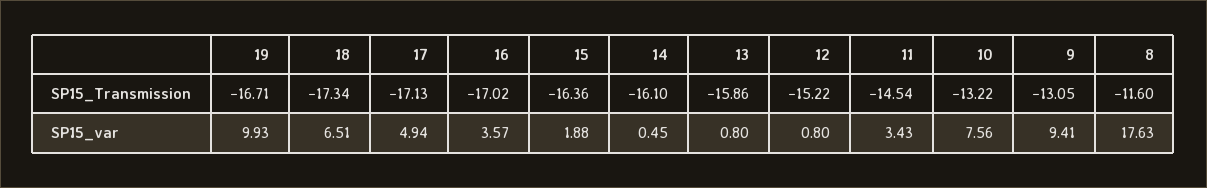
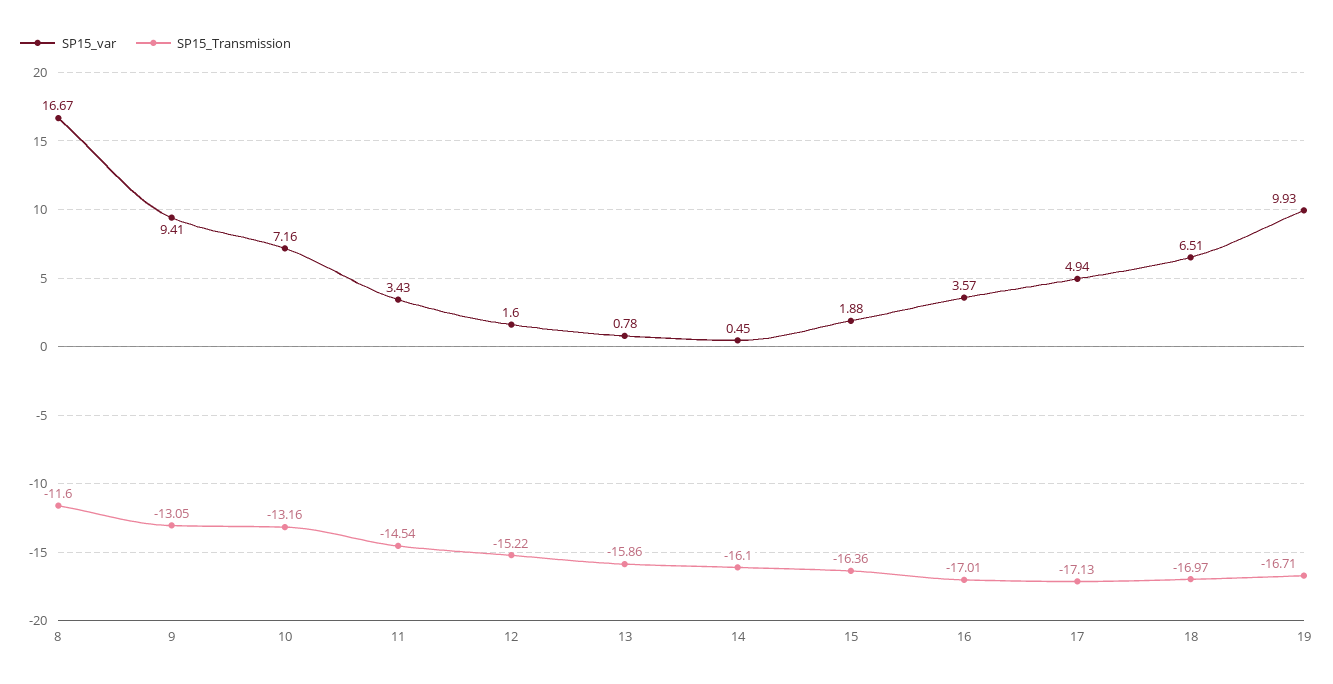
SP15_Transmission, 18: -17.34 -> -16.97
SP15_Transmission, 16: -17.02 -> -17.01
SP15_Transmission, 10: -13.22 -> -13.16
SP15_var, 13: 0.8 -> 0.78
SP15_var, 12: 0.8 -> 1.6
SP15_var, 10: 7.56 -> 7.16
SP15_var, 8: 17.63 -> 16.67

